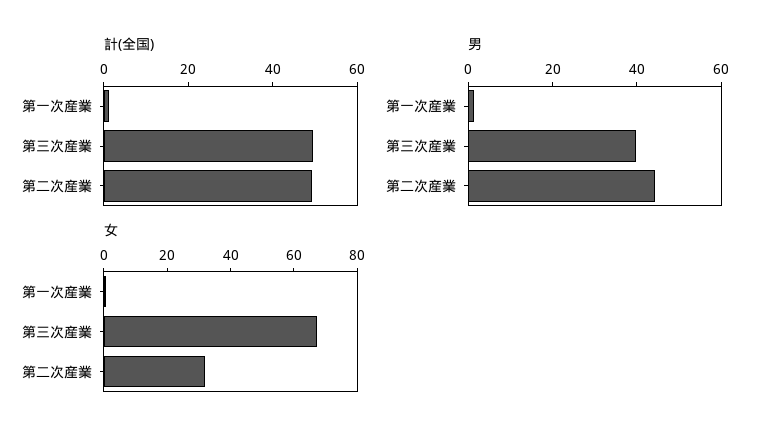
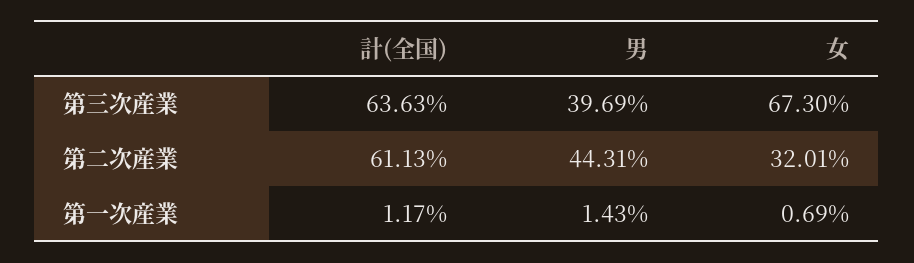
計(全国), 第三次産業: 50 -> 63.63
計(全国), 第二次産業: 50 -> 61.13

